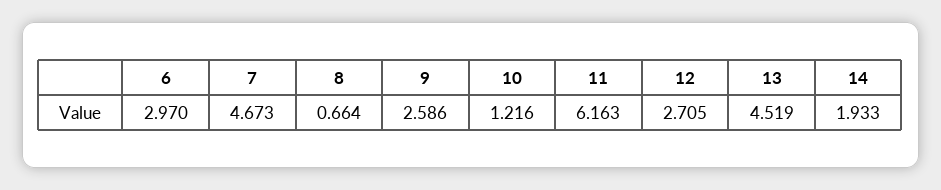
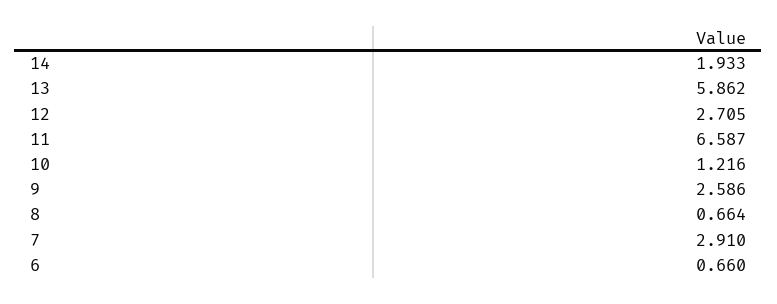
6: 2.97 -> 0.66
7: 4.673 -> 2.91
11: 6.163 -> 6.587
13: 4.519 -> 5.862

